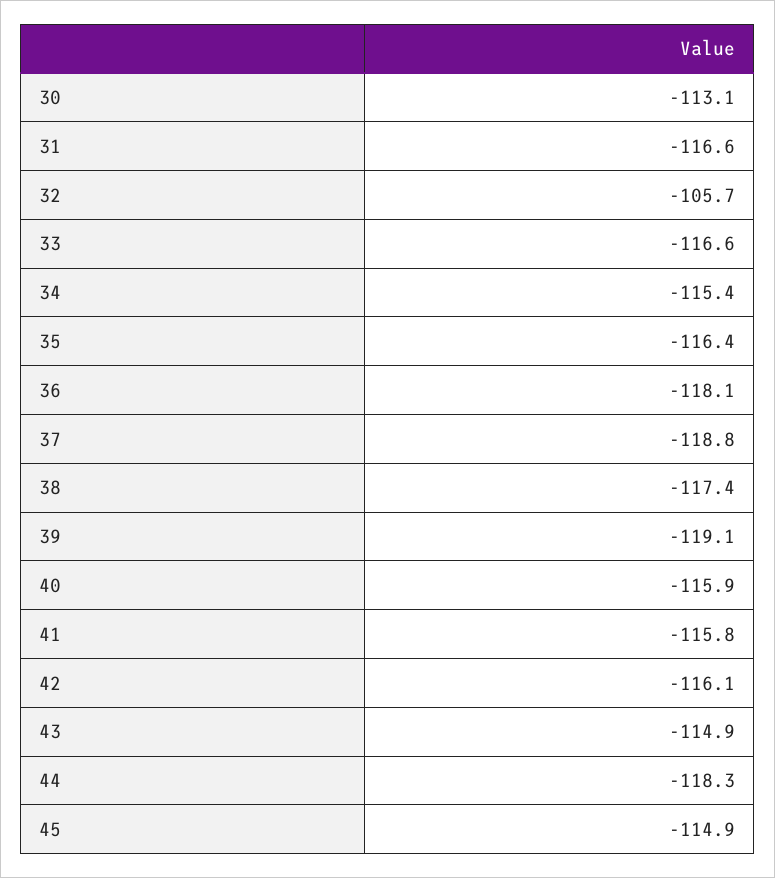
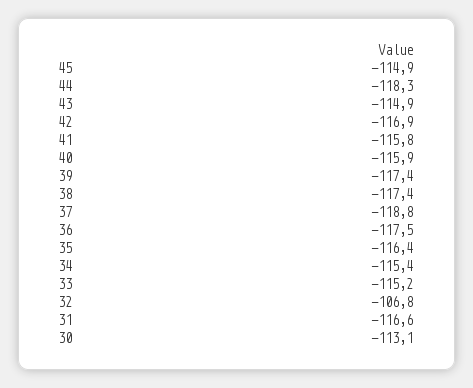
32: -105.7 -> -106.8
33: -116.6 -> -115.2
36: -118.1 -> -117.5
39: -119.1 -> -117.4
42: -116.1 -> -116.9

